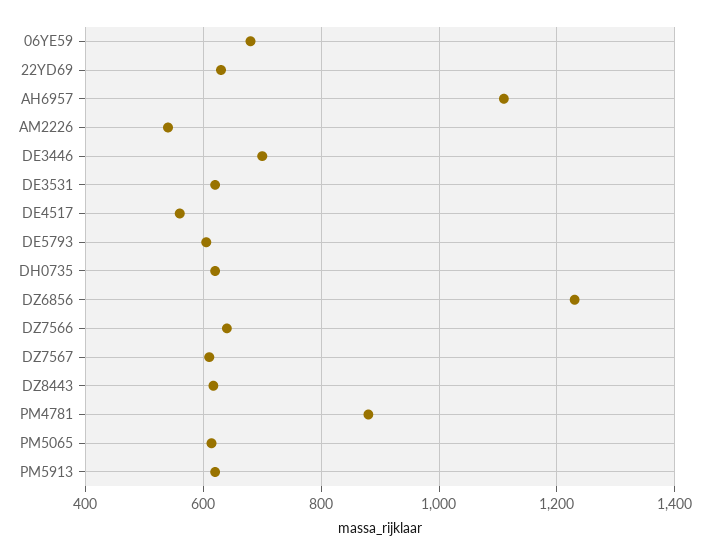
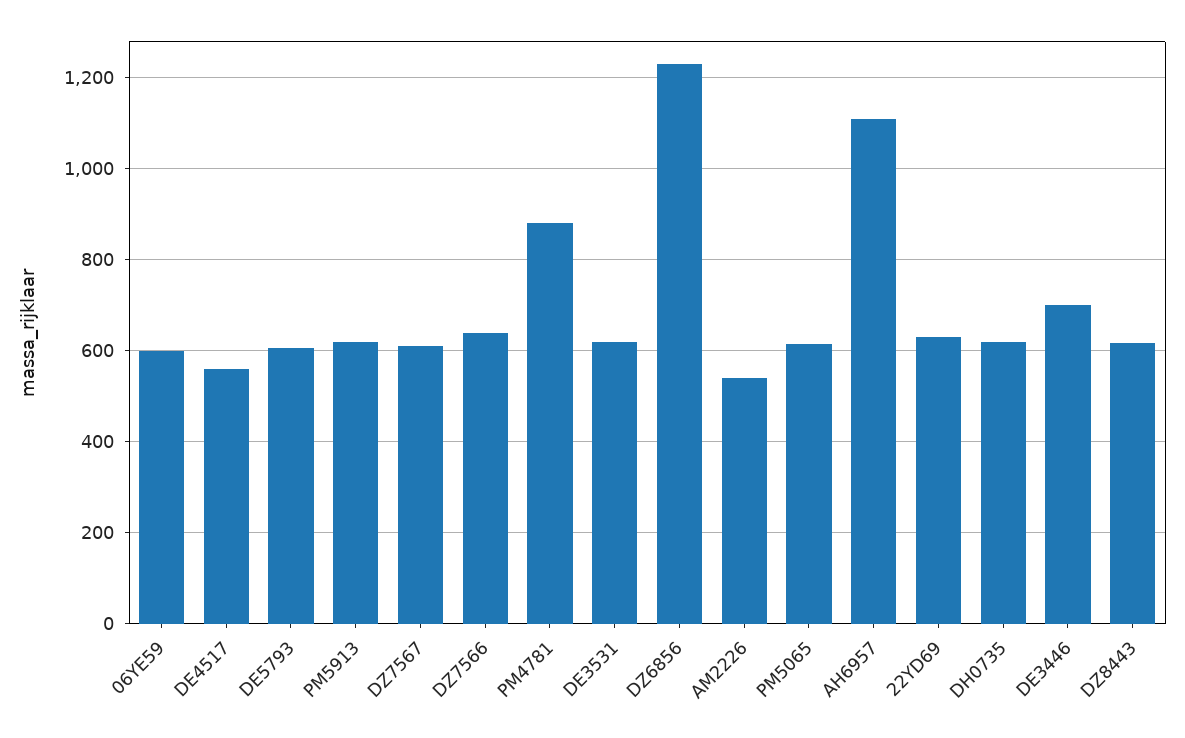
06YE59: 680 -> 600

